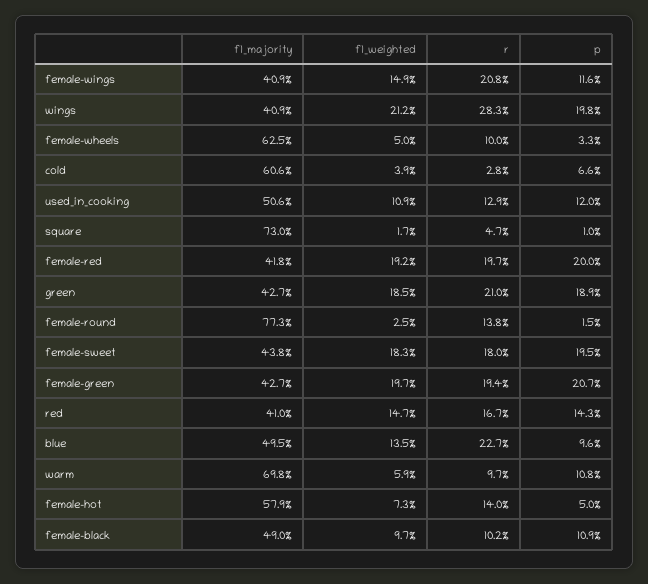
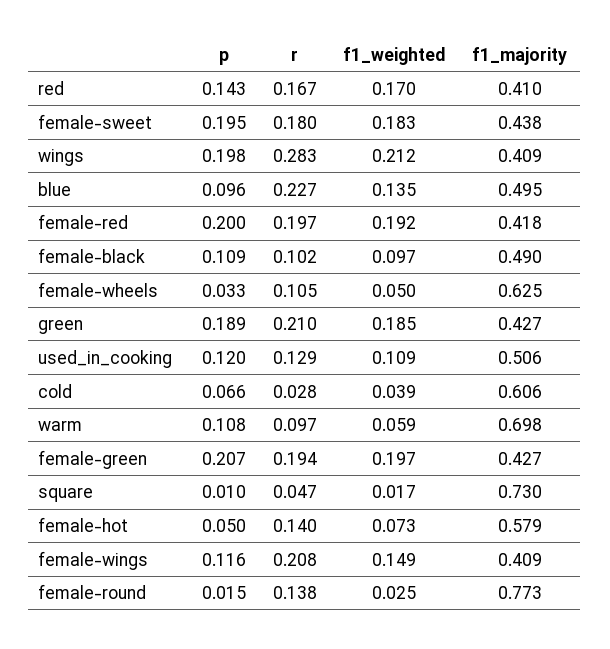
r, female-wheels: 0.1 -> 0.105
f1_weighted, red: 0.147 -> 0.17

